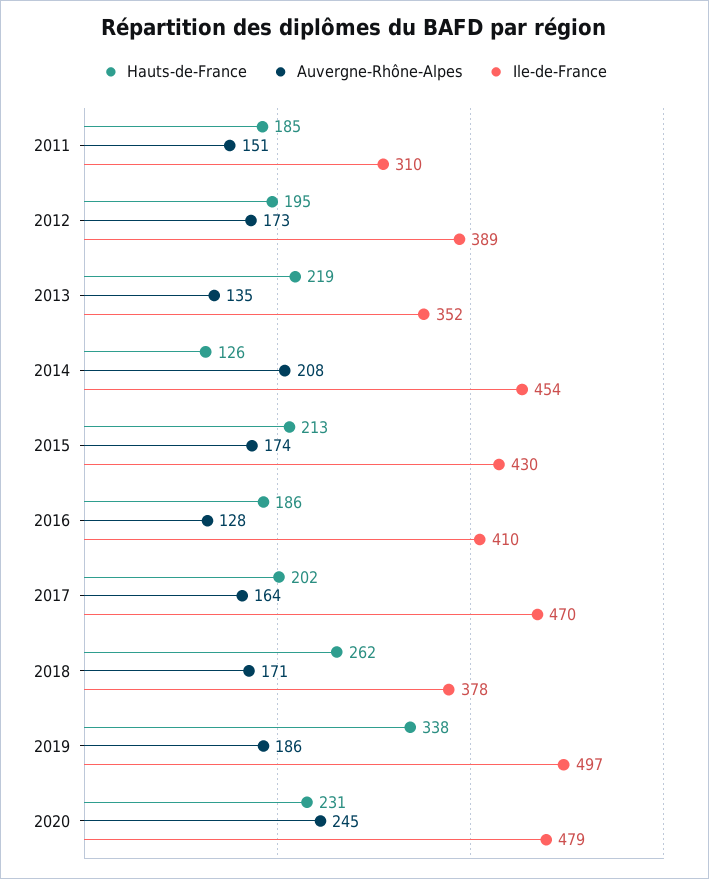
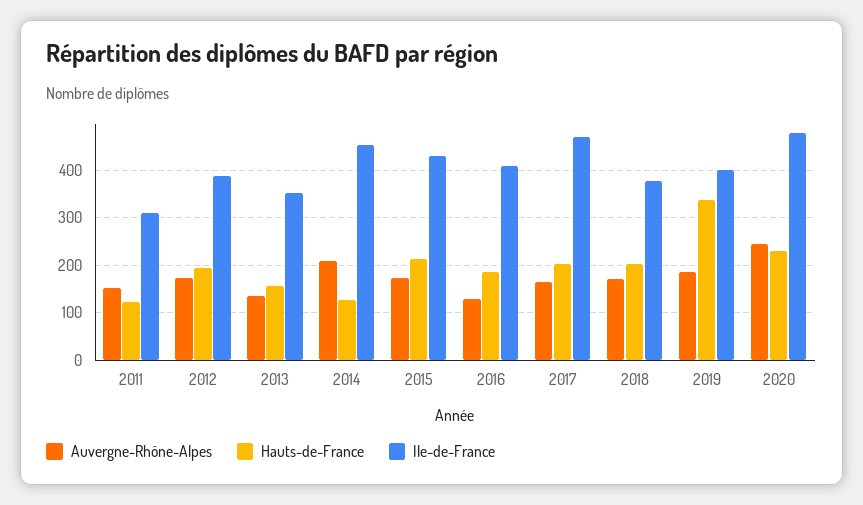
Hauts-de-France, 2011: 185 -> 120
Hauts-de-France, 2013: 219 -> 160
Hauts-de-France, 2018: 262 -> 200
Ile-de-France, 2019: 497 -> 400

